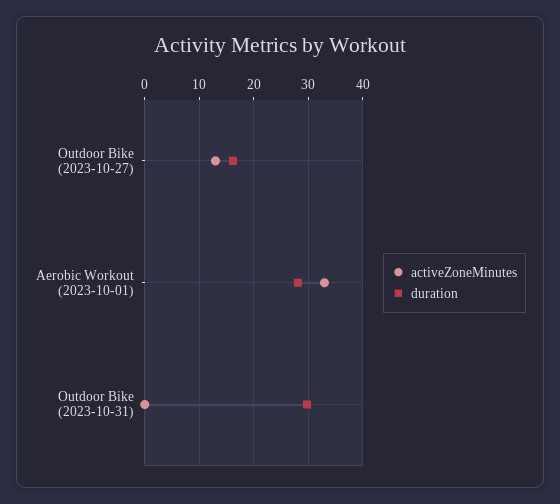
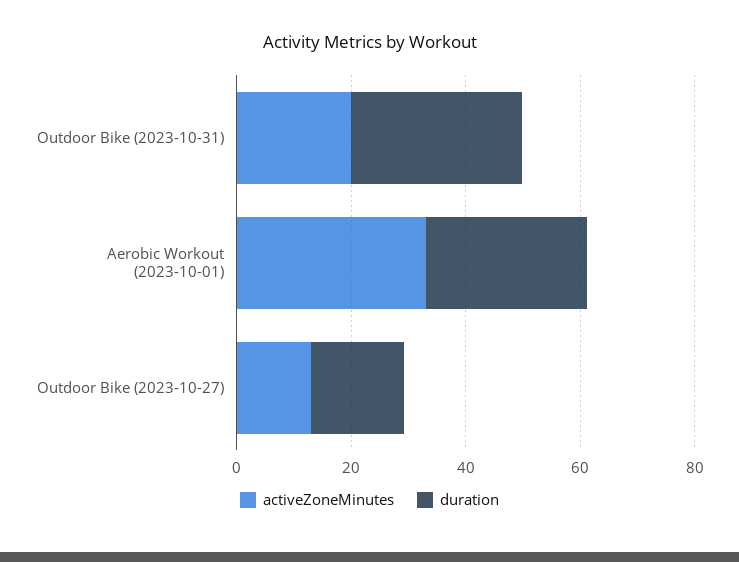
activeZoneMinutes, Outdoor Bike (2023-10-31): 0 -> 20

